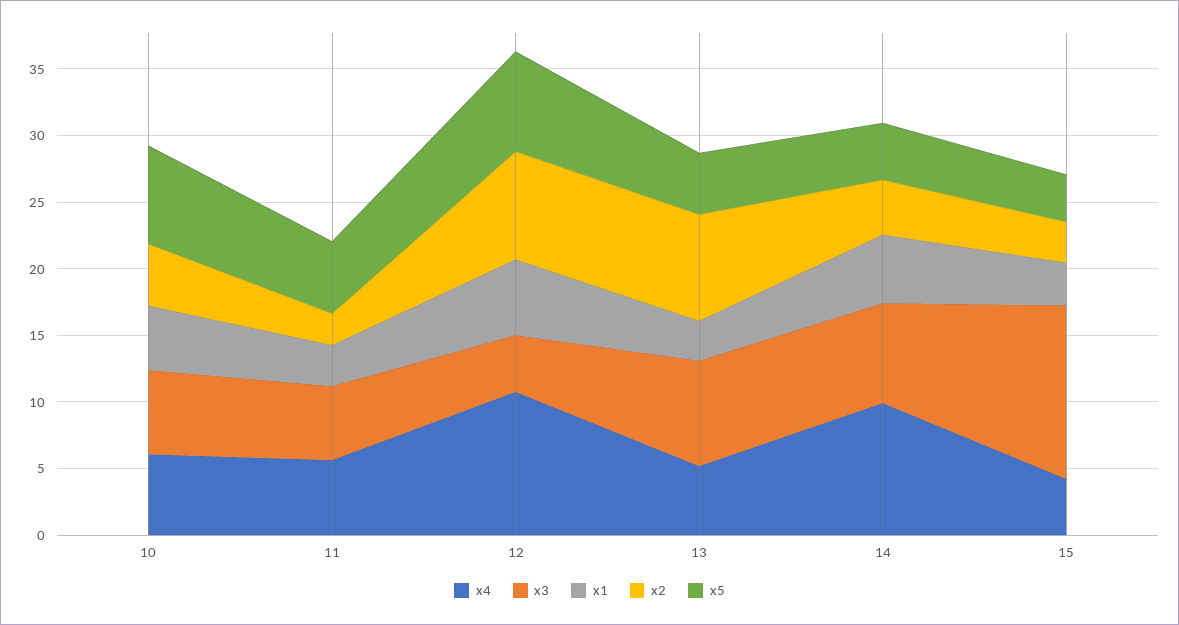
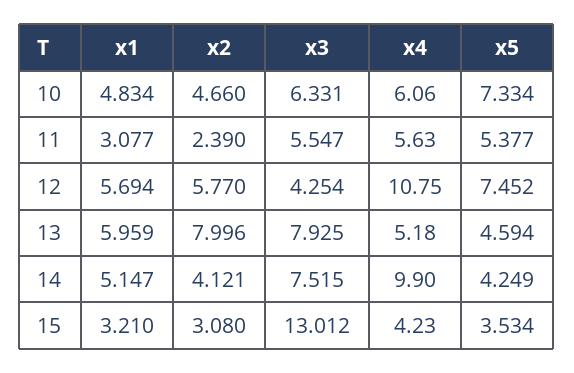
x2, 12: 8 -> 5.77
x1, 13: 3 -> 5.959

